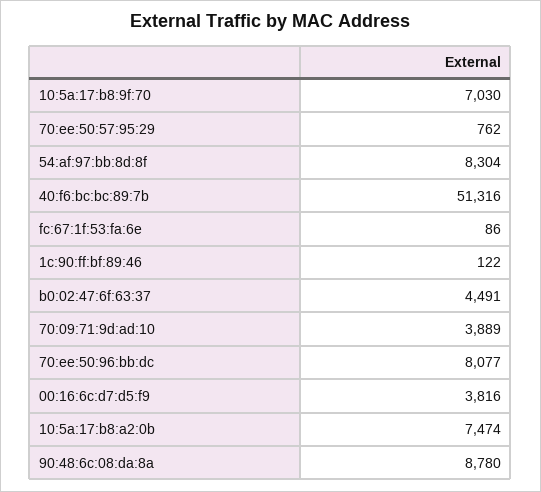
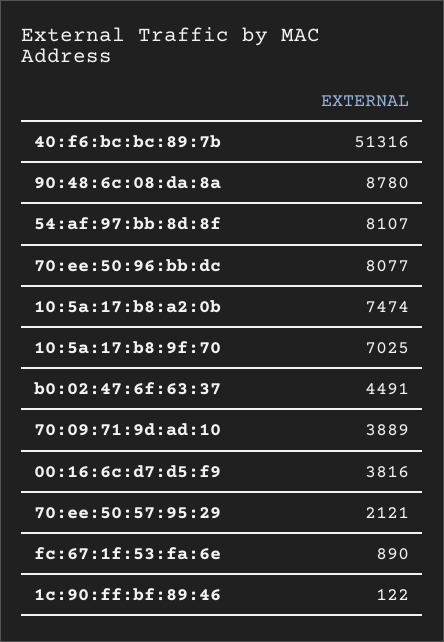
10:5a:17:b8:9f:70: 7030 -> 7025
70:ee:50:57:95:29: 762 -> 2121
54:af:97:bb:8d:8f: 8304 -> 8107
fc:67:1f:53:fa:6e: 86 -> 890

